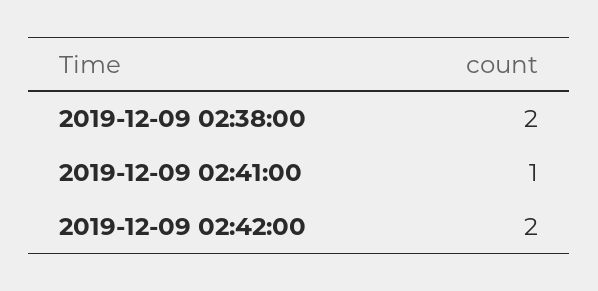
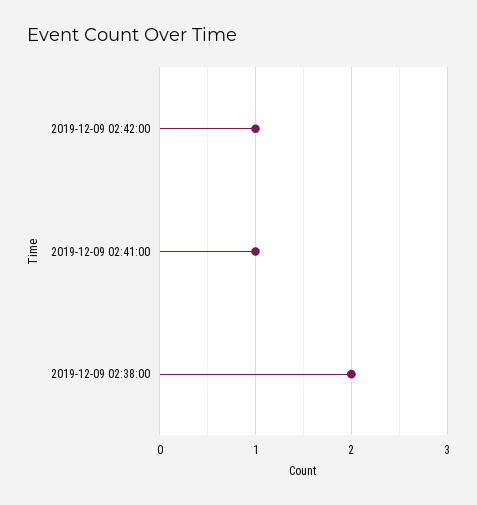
2019-12-09 02:42:00: 2 -> 1

